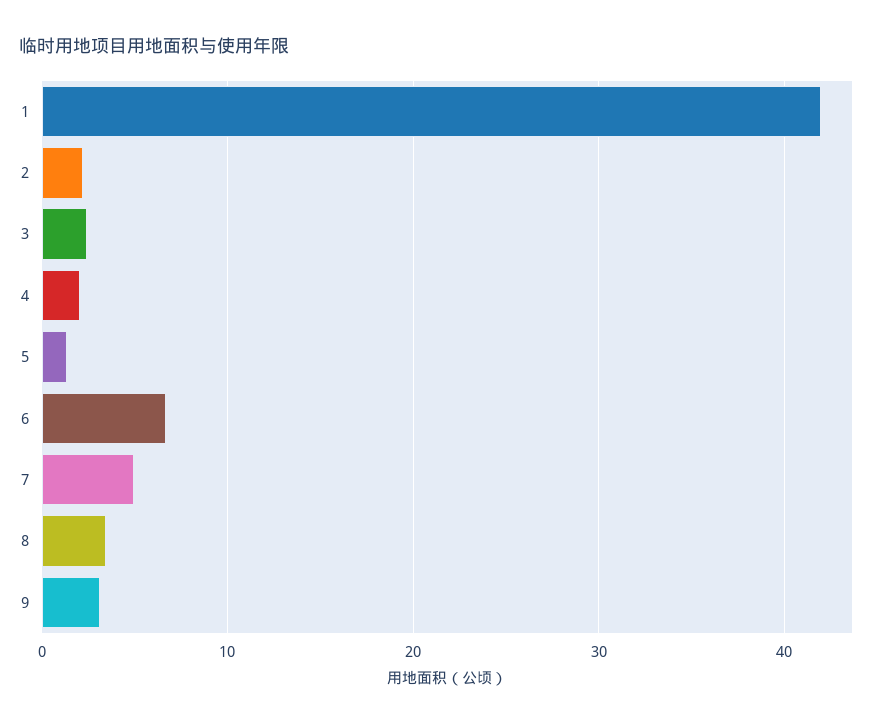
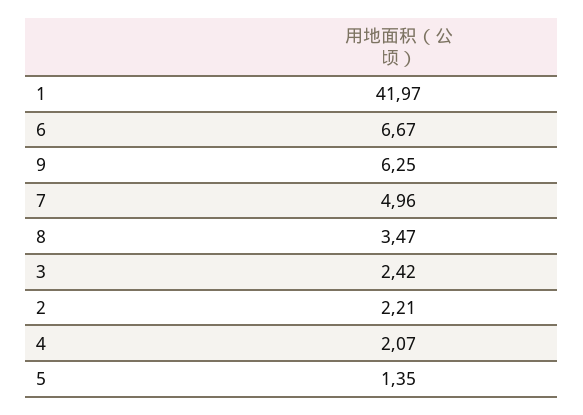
9: 3 -> 6.25

